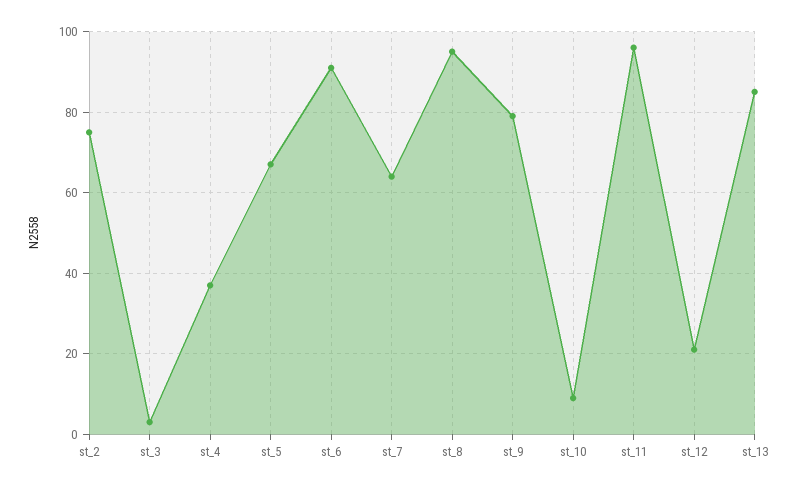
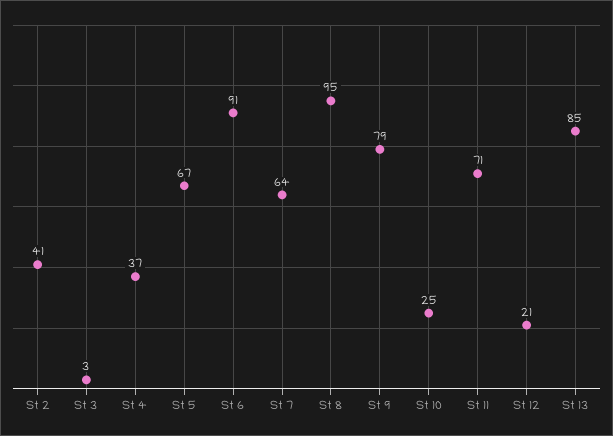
st_2: 75 -> 41
st_10: 10 -> 25
st_11: 95 -> 71

